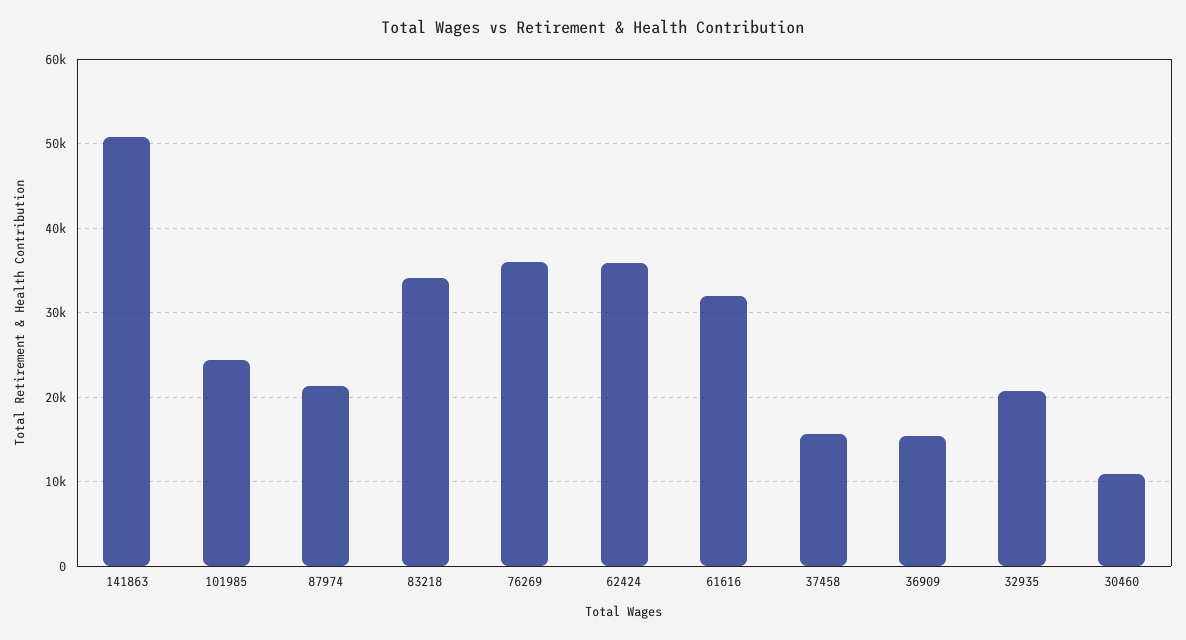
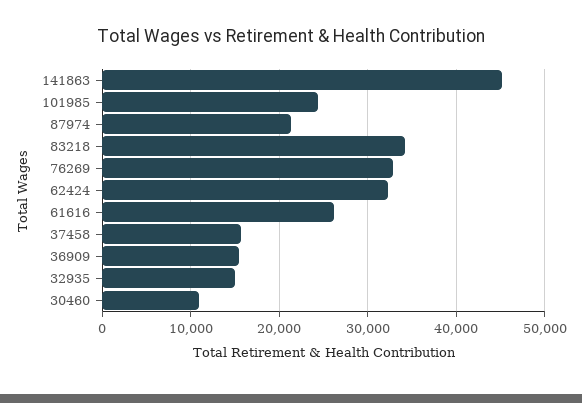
141863: 51000 -> 45000
76269: 36000 -> 33000
62424: 36000 -> 32000
61616: 32000 -> 26000
32935: 21000 -> 15000

